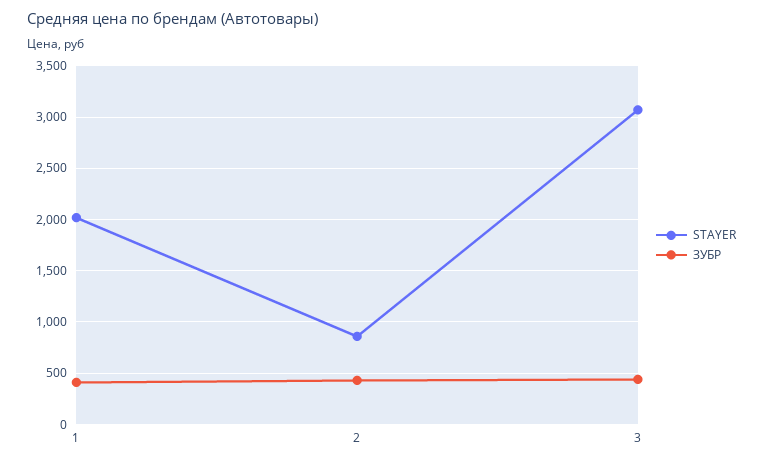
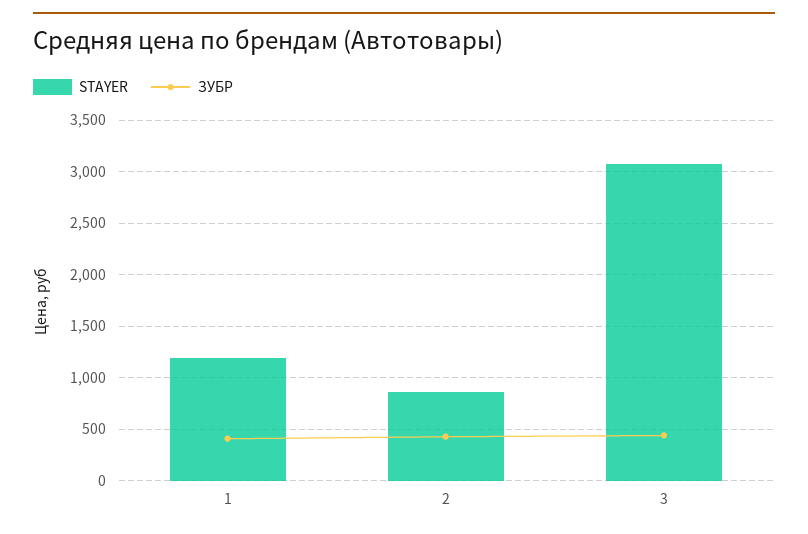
STAYER, 1: 2000 -> 1200

